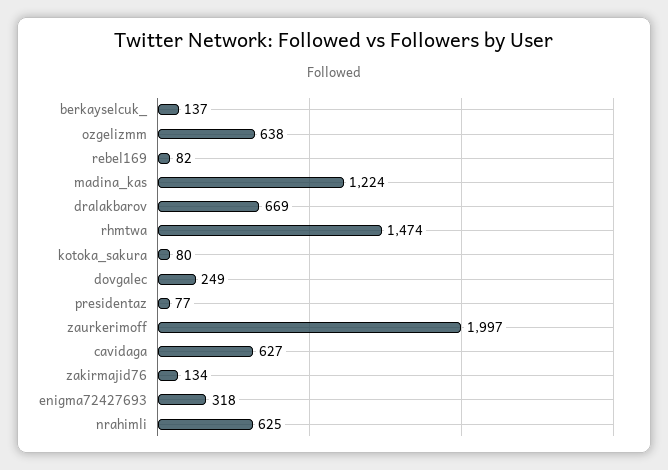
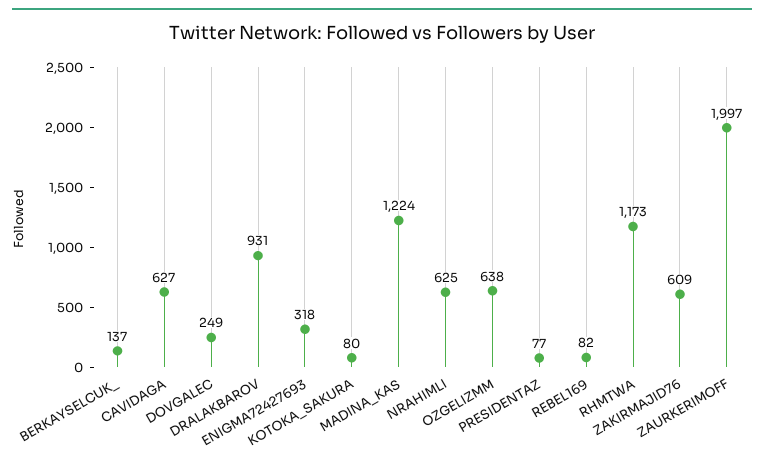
dralakbarov: 669 -> 931
rhmtwa: 1474 -> 1173
zakirmajid76: 134 -> 609

